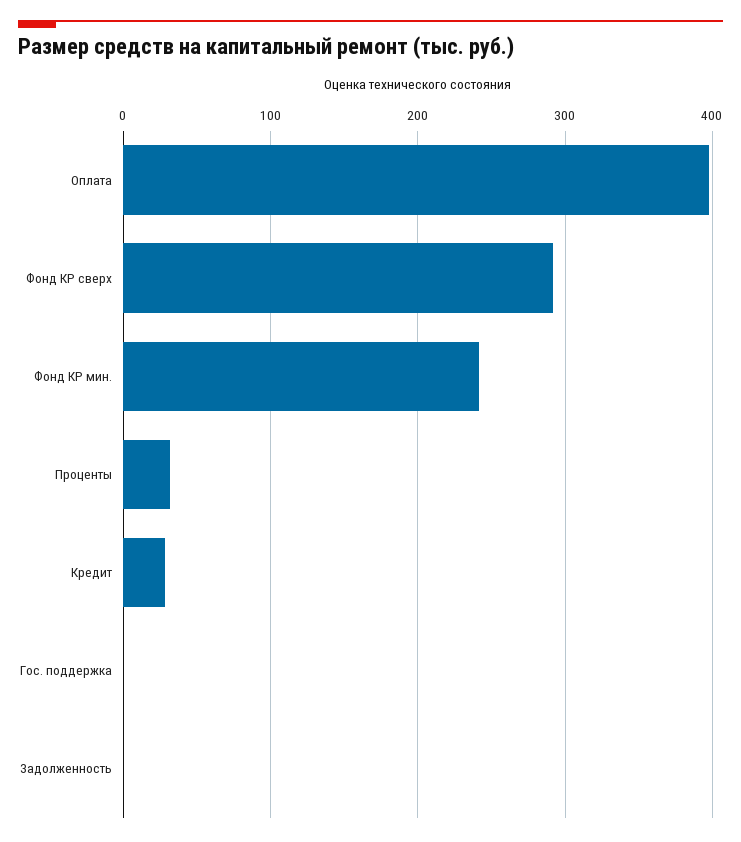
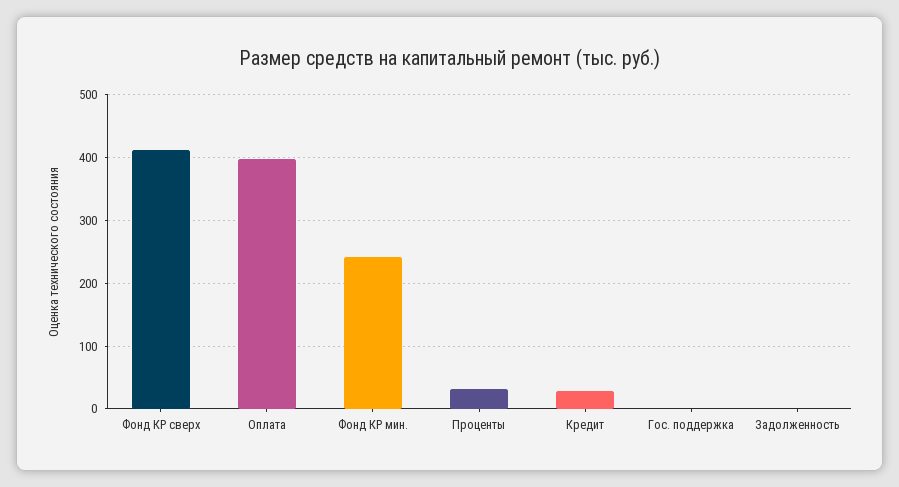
Фонд КР сверх: 290 -> 410

